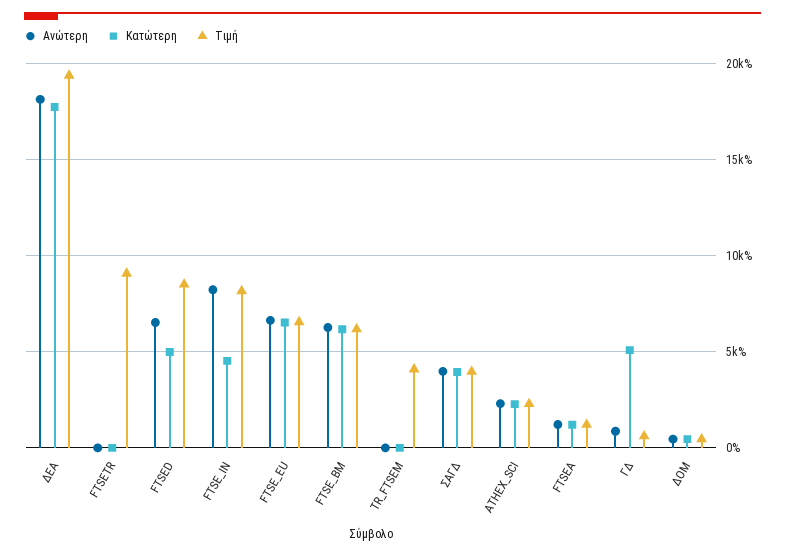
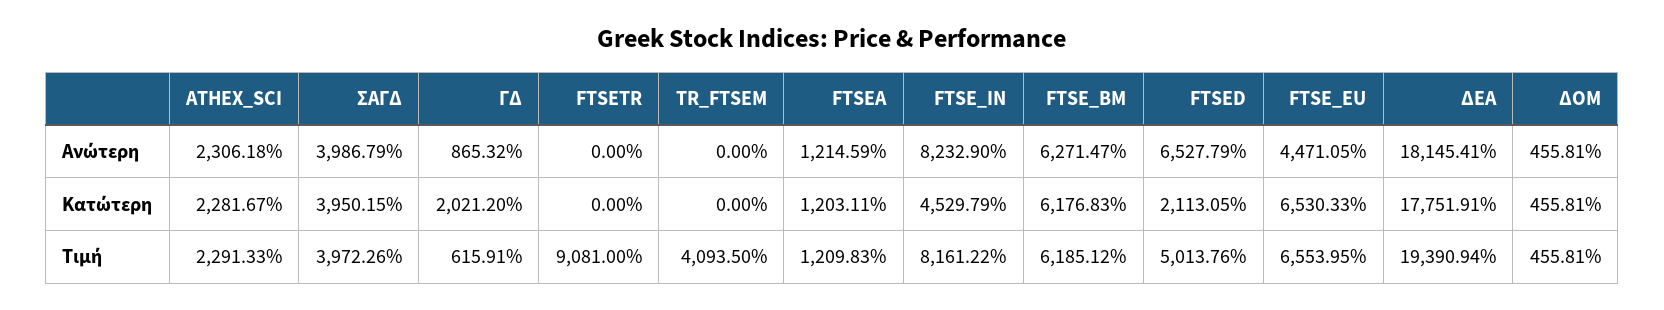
Κατώτερη, FTSED: 5000 -> 2113.05
Τιμή, FTSED: 8500 -> 5013.76
Ανώτερη, FTSE_EU: 6500 -> 4471.05
Κατώτερη, ΓΔ: 5000 -> 2021.2

